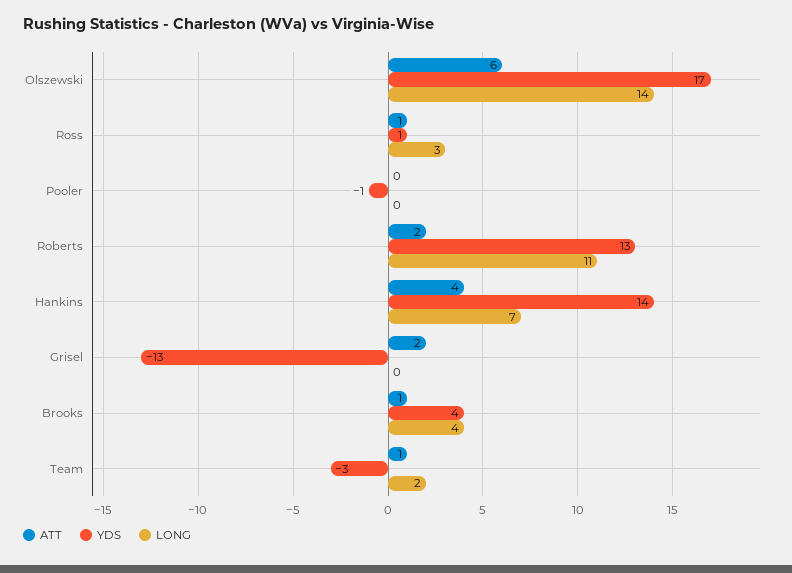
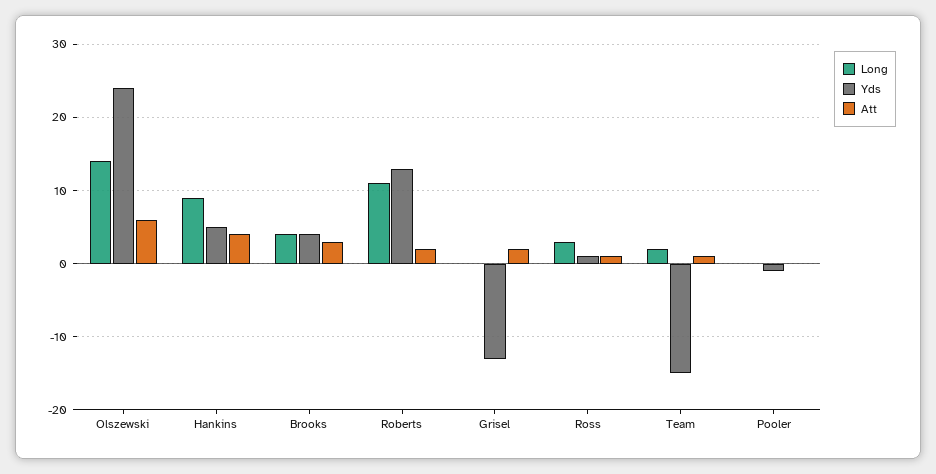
YDS, Olszewski: 17 -> 24
YDS, Hankins: 14 -> 5
LONG, Hankins: 7 -> 9
ATT, Brooks: 1 -> 3
YDS, Team: -3 -> -15

